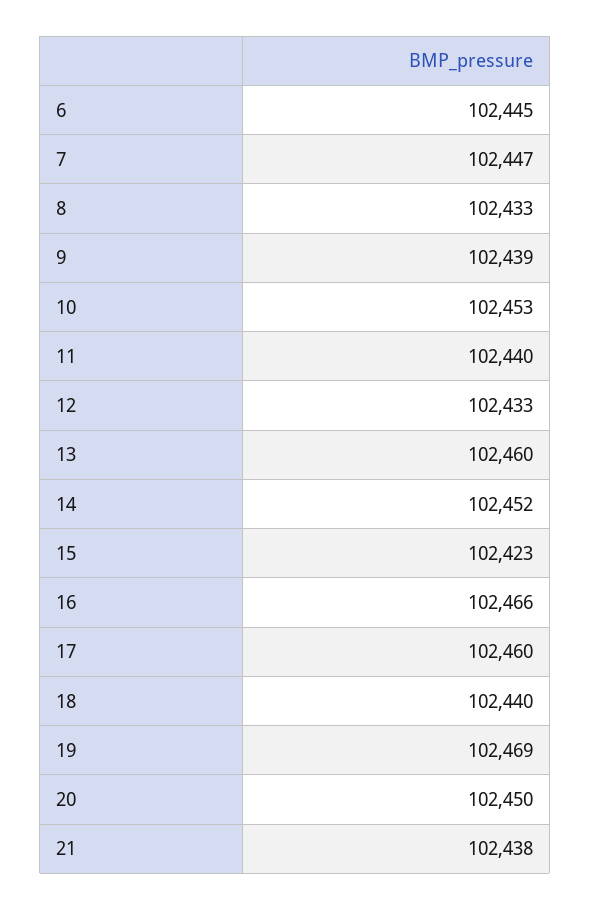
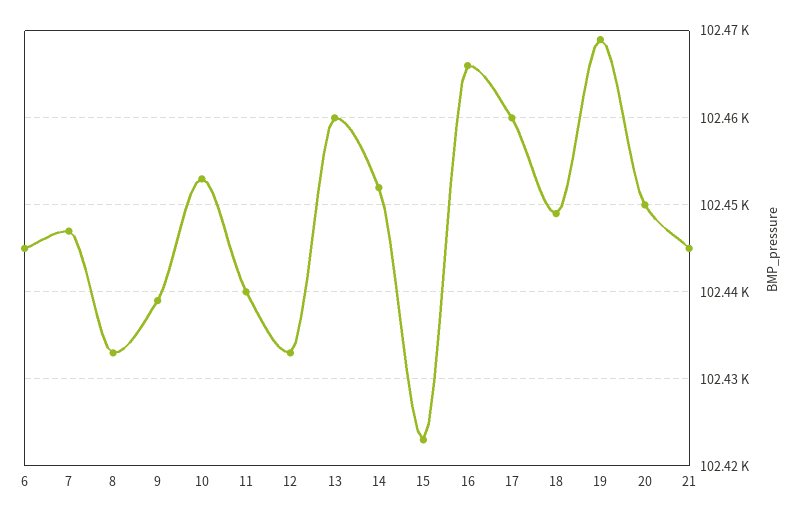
18: 102440 -> 102449
21: 102438 -> 102445

